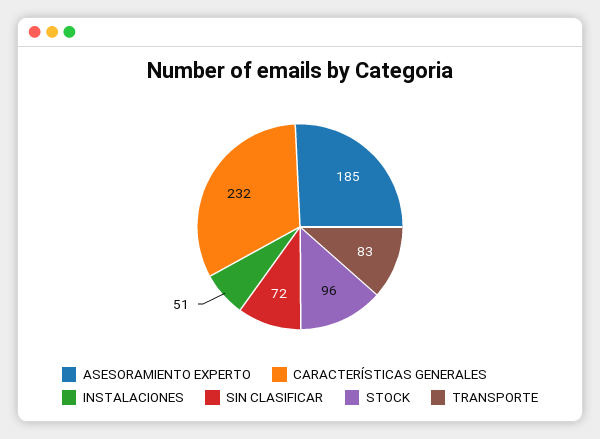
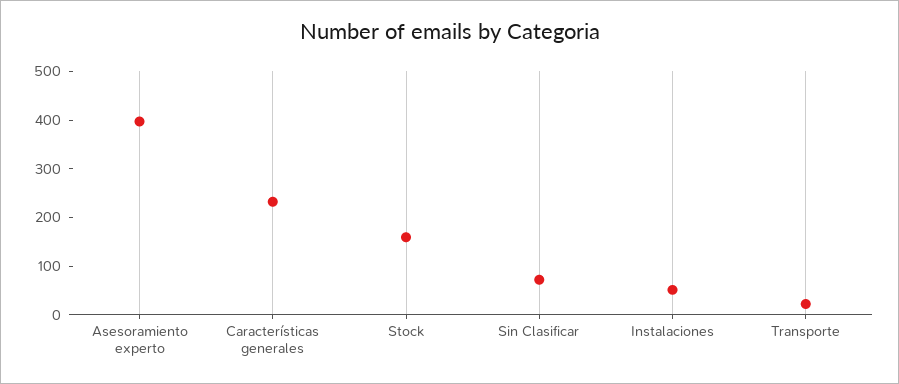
ASESORAMIENTO EXPERTO: 185 -> 400
STOCK: 96 -> 160
TRANSPORTE: 83 -> 20

